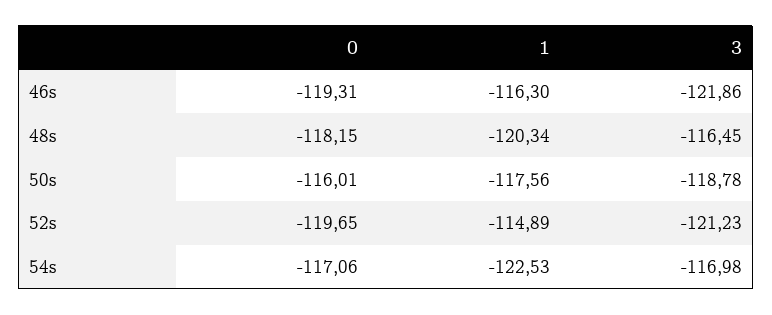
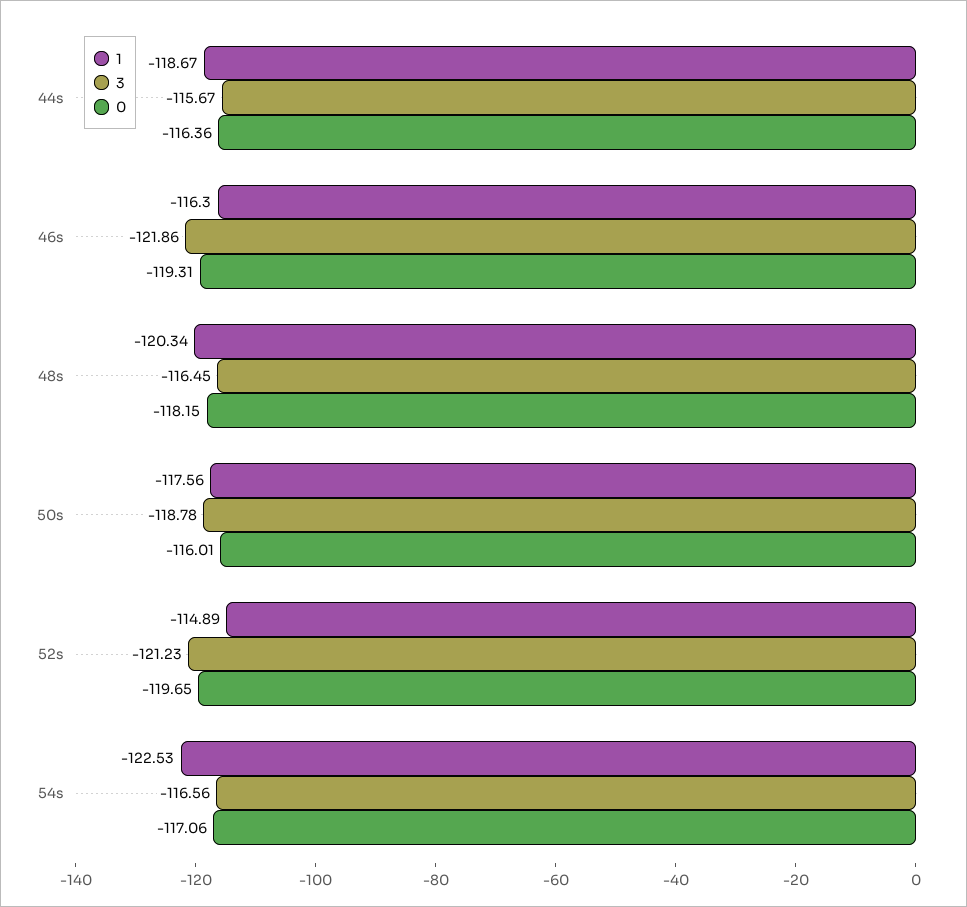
3, 54s: -116.98 -> -116.56
1, 44s: none -> -118.67
3, 44s: none -> -115.67
0, 44s: none -> -116.36

